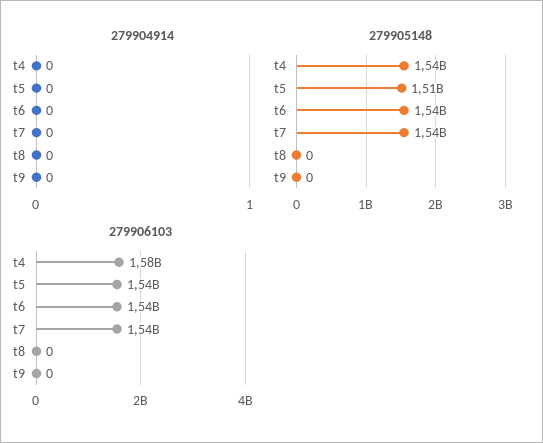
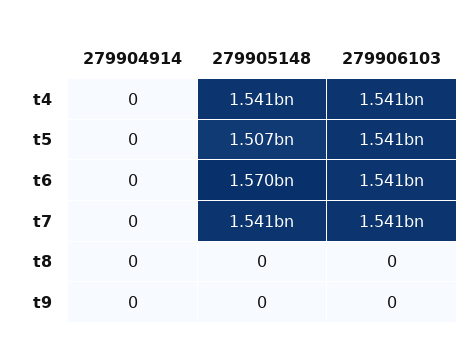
279905148, t6: 1540000000 -> 1570000000
279906103, t4: 1580000000 -> 1541000000

